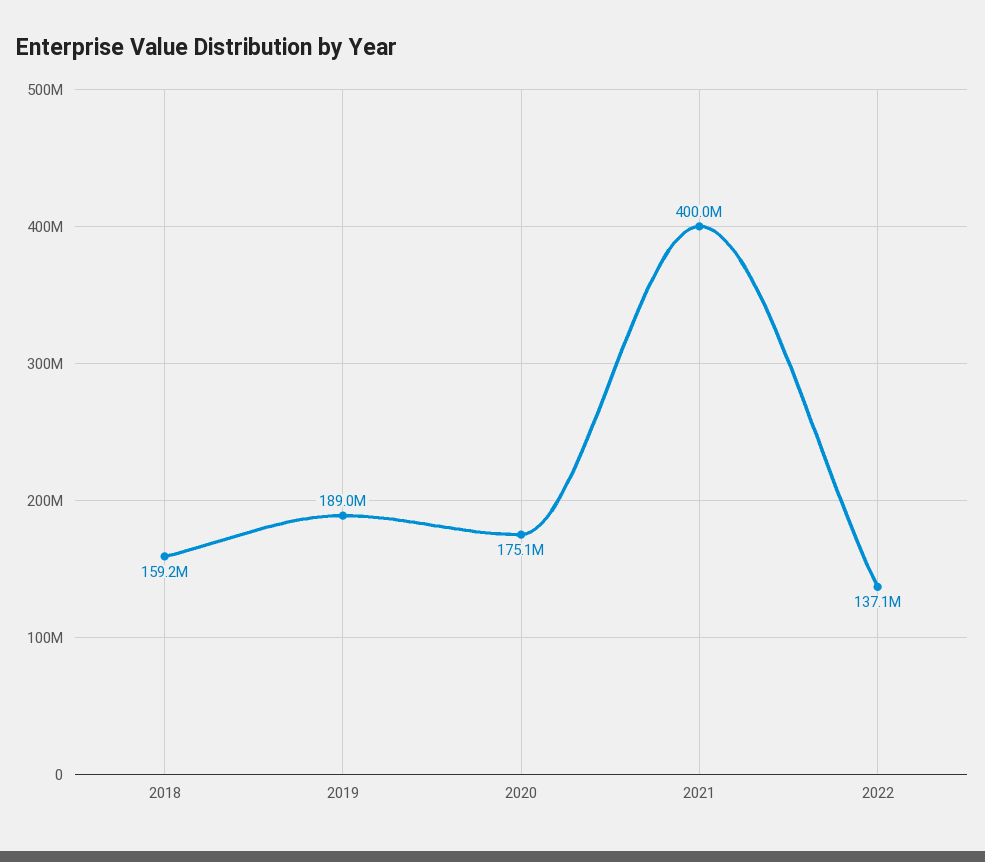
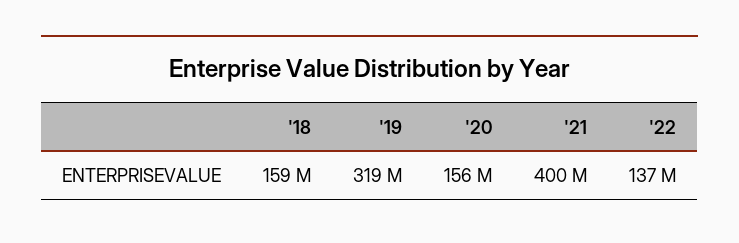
2019: 189000000 -> 319000000
2020: 175100000 -> 156000000

